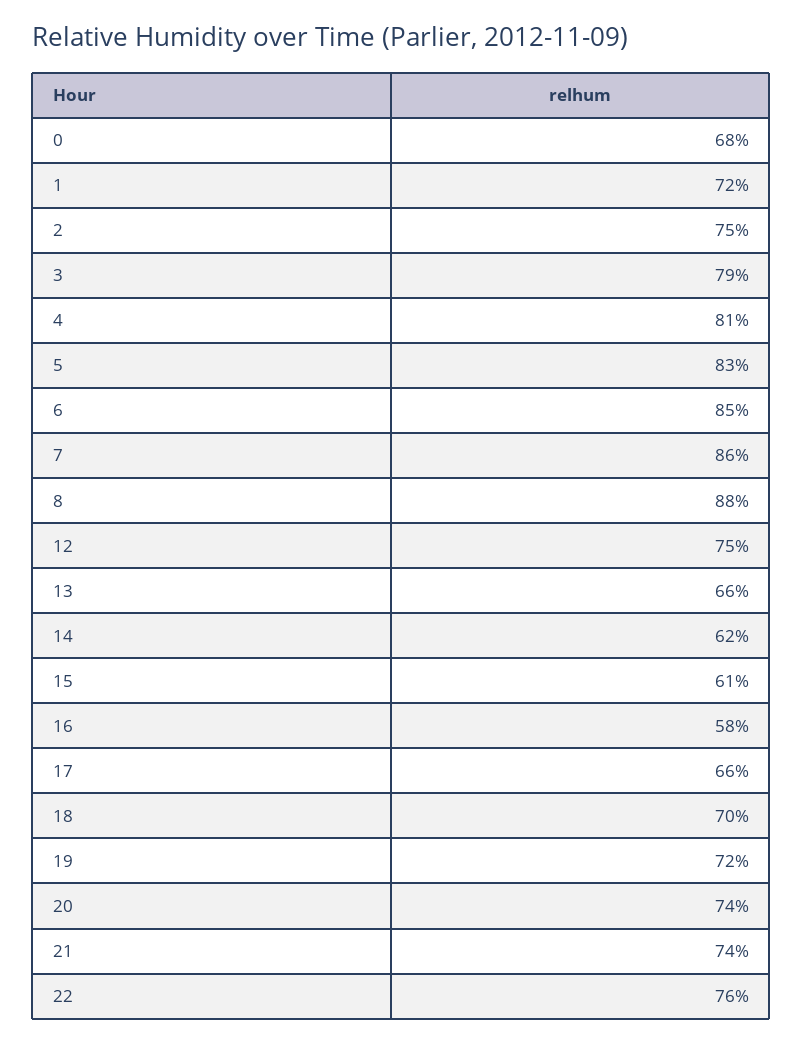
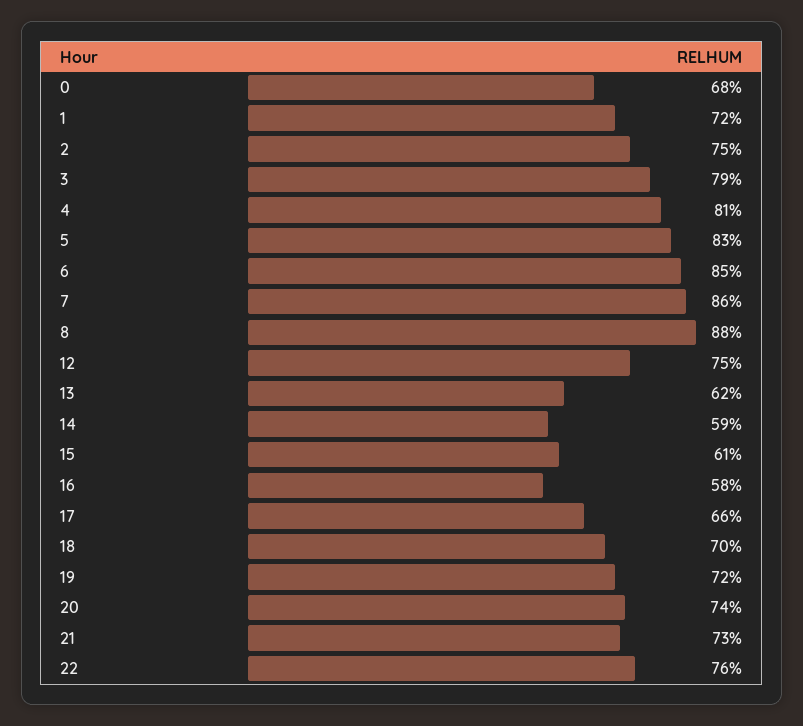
13: 66 -> 62
14: 62 -> 59
21: 74 -> 73

